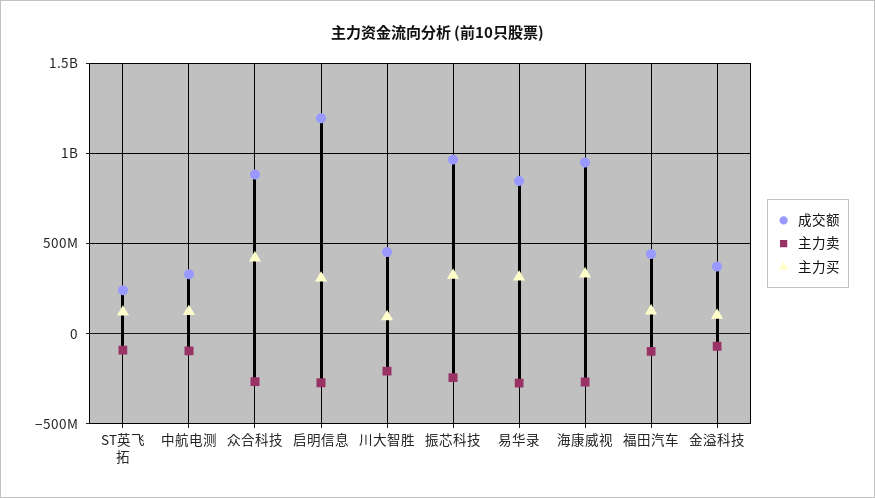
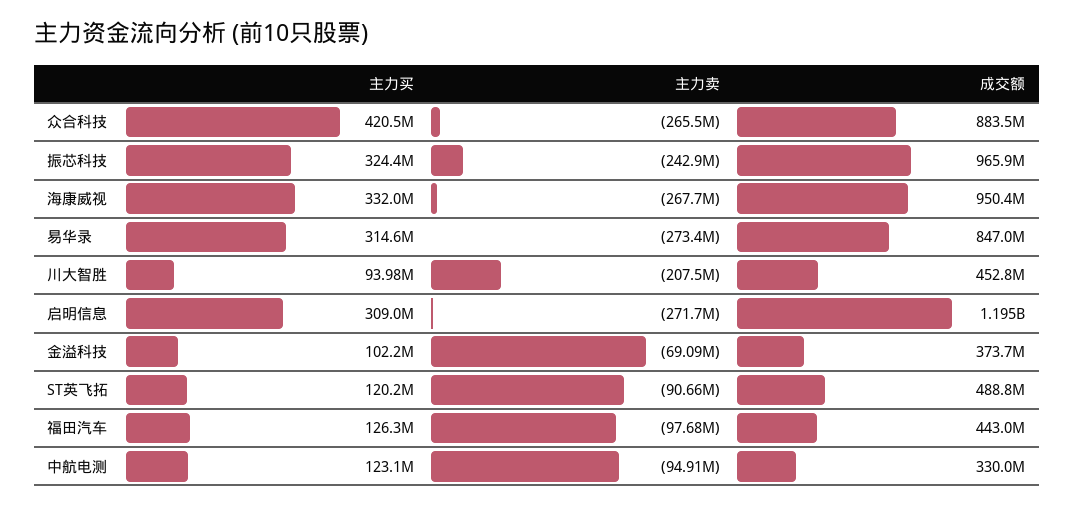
成交额, ST英飞拓: 250000000 -> 488800000

